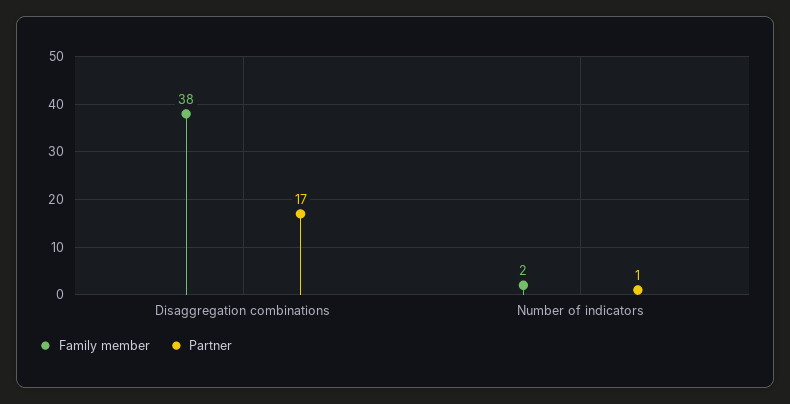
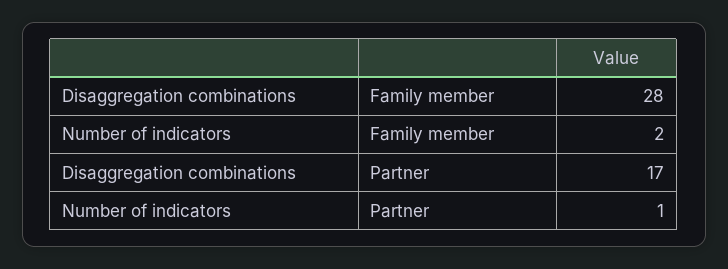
Family member, Disaggregation combinations: 38 -> 28

